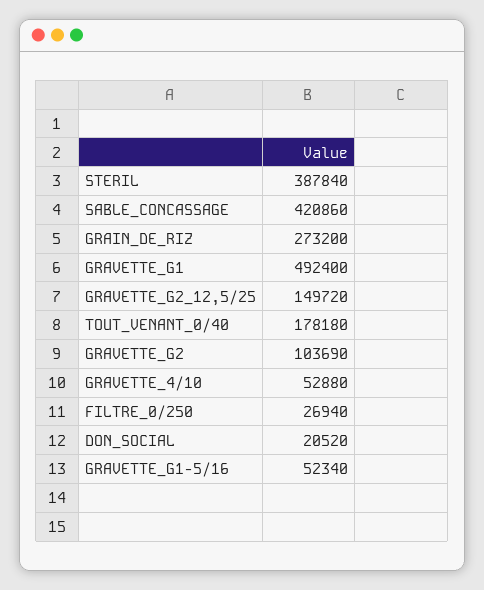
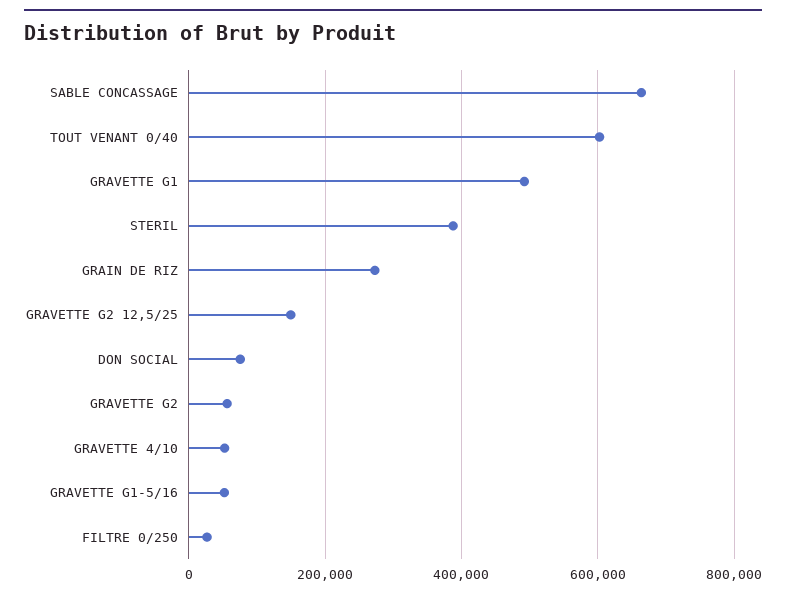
SABLE_CONCASSAGE: 420860 -> 660000
TOUT_VENANT_0/40: 178180 -> 600000
GRAVETTE_G2: 103690 -> 60000
DON_SOCIAL: 20520 -> 80000

